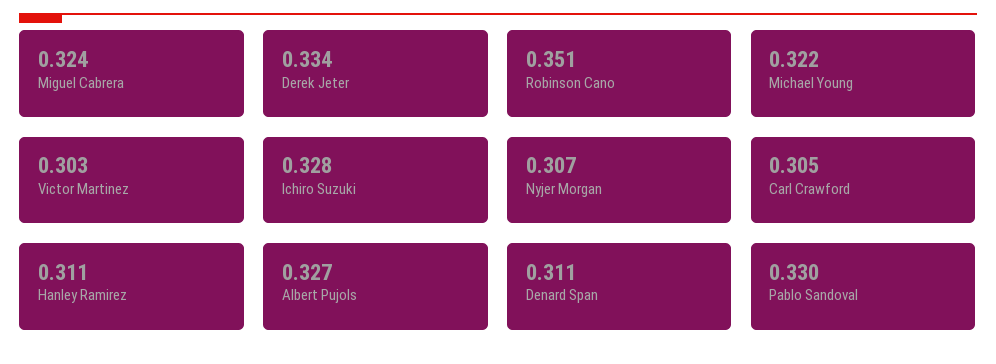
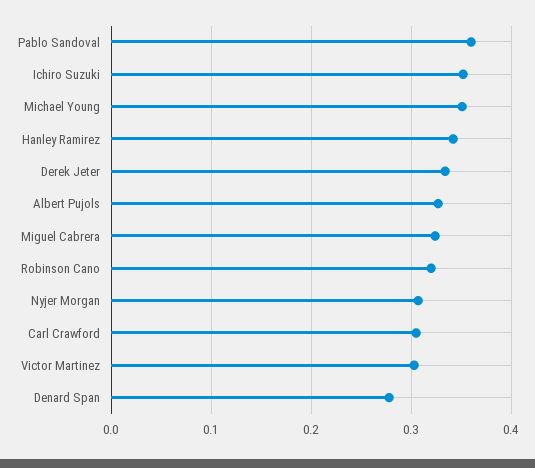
Robinson Cano: 0.351 -> 0.32
Michael Young: 0.322 -> 0.35
Ichiro Suzuki: 0.328 -> 0.35
Hanley Ramirez: 0.311 -> 0.34
Denard Span: 0.311 -> 0.28
Pablo Sandoval: 0.33 -> 0.36

